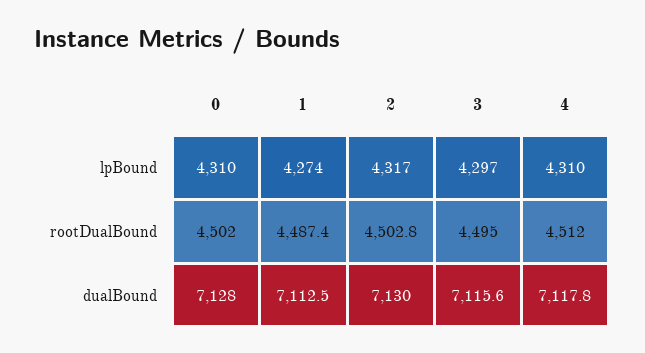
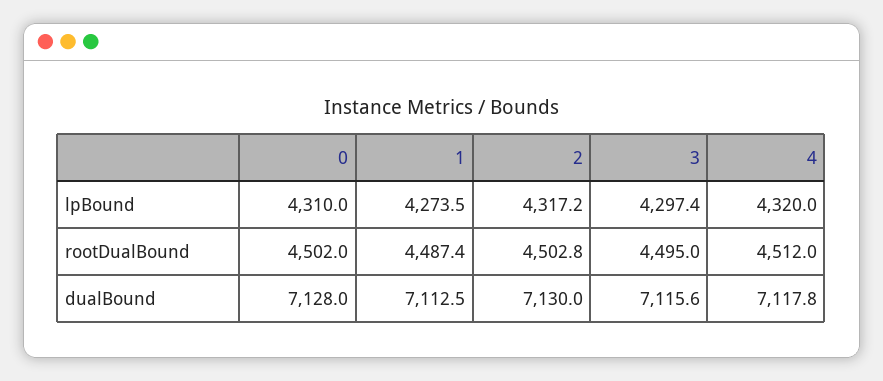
4, lpBound: 4310 -> 4320

